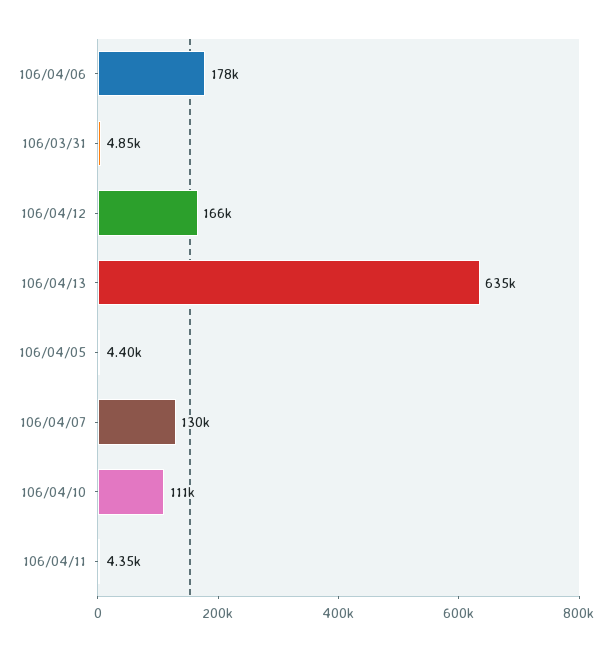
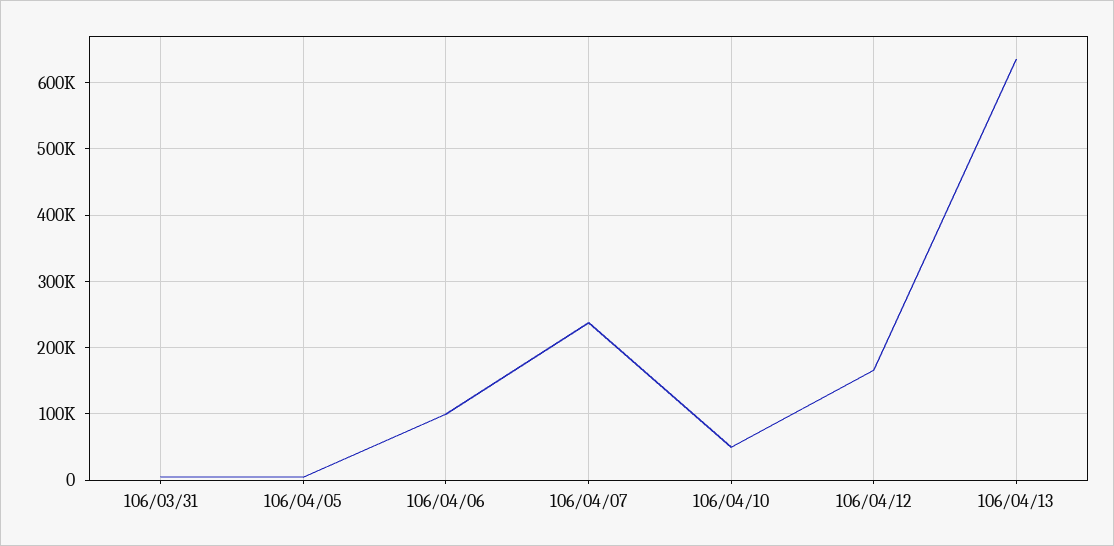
106/04/06: 178000 -> 100000
106/04/07: 130000 -> 240000
106/04/10: 111000 -> 50000
106/04/11: 4350 -> none

